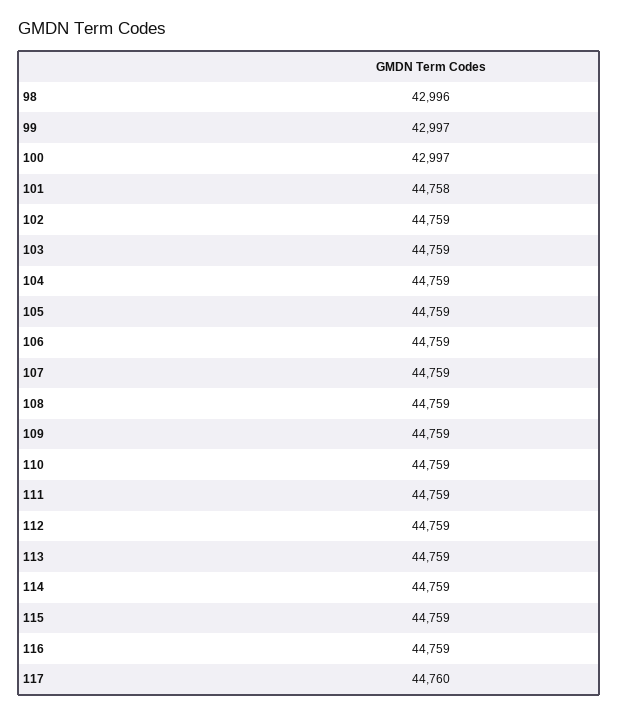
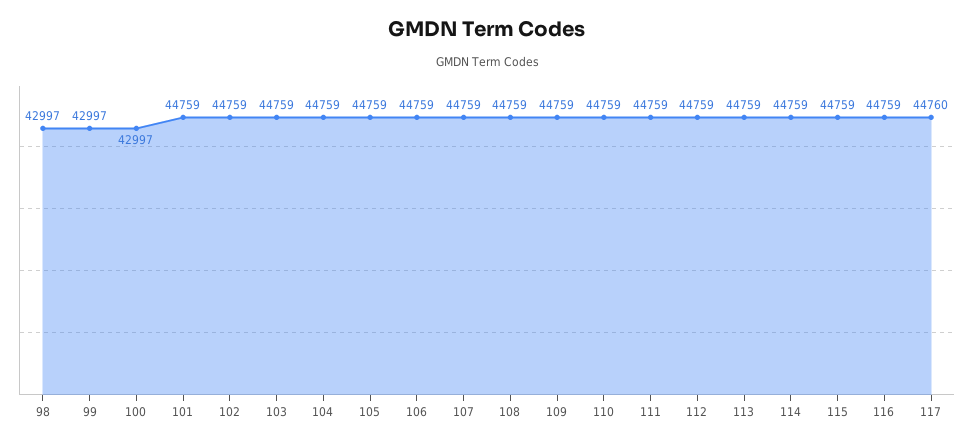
98: 42996 -> 42997
101: 44758 -> 44759

